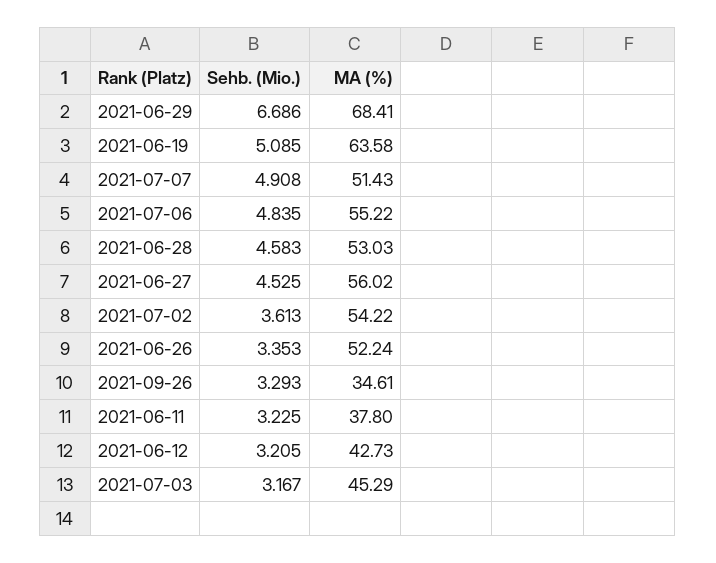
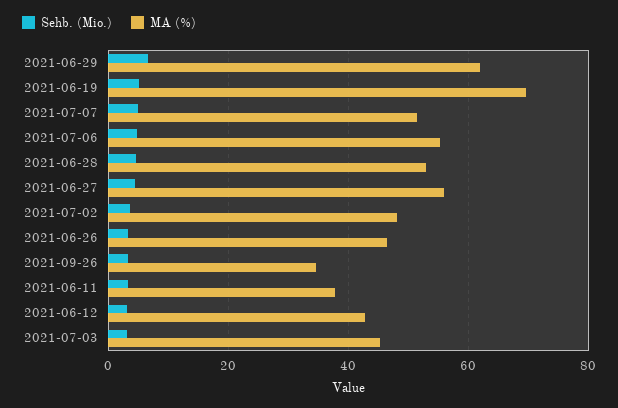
MA (%), 2021-06-29: 68.41 -> 62
MA (%), 2021-06-19: 63.58 -> 70
MA (%), 2021-07-02: 54.22 -> 48
MA (%), 2021-06-26: 52.24 -> 46

